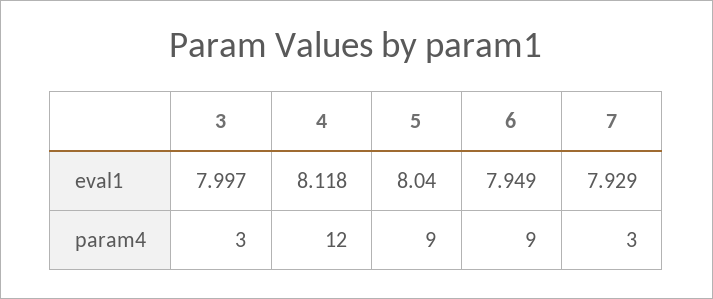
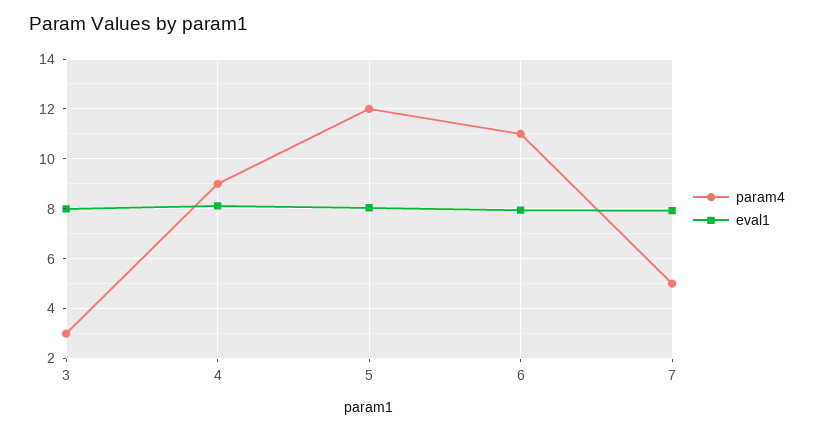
param4, 4: 12 -> 9
param4, 5: 9 -> 12
param4, 6: 9 -> 11
param4, 7: 3 -> 5

